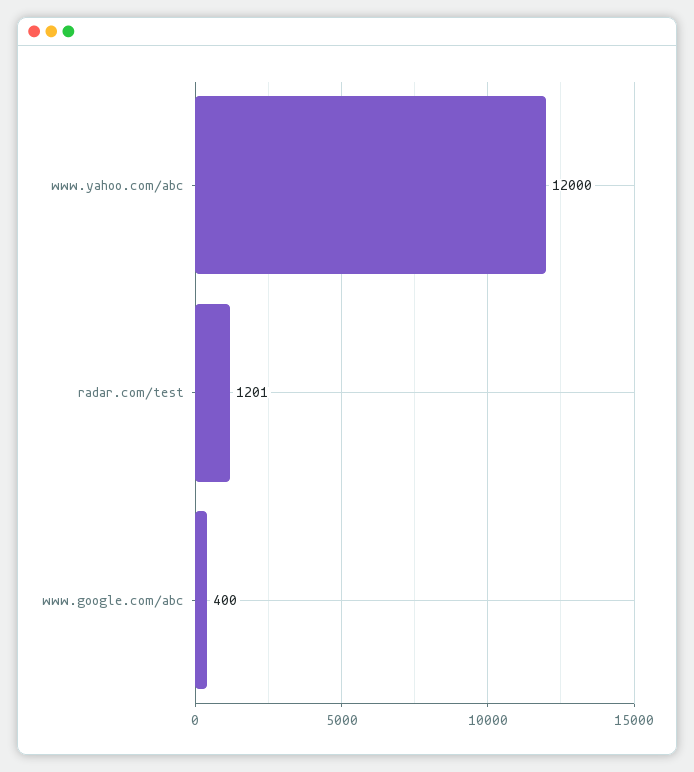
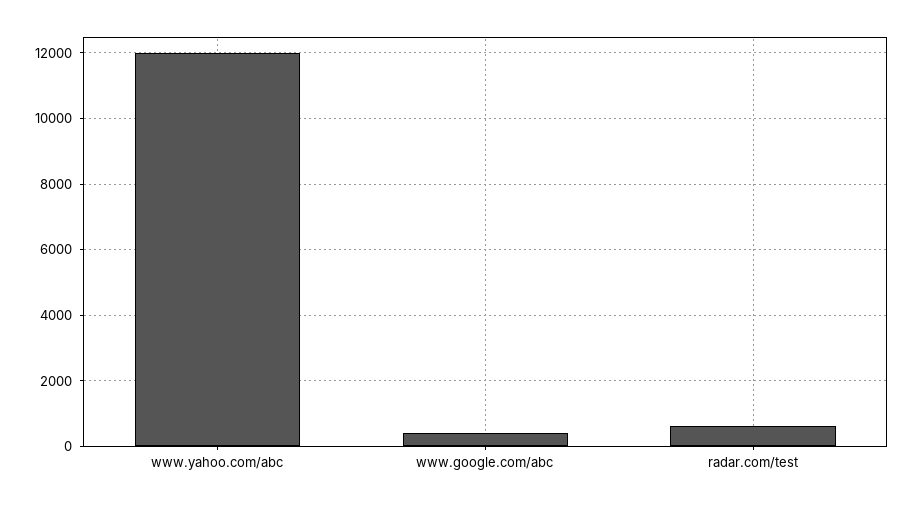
radar.com/test: 1201 -> 600

